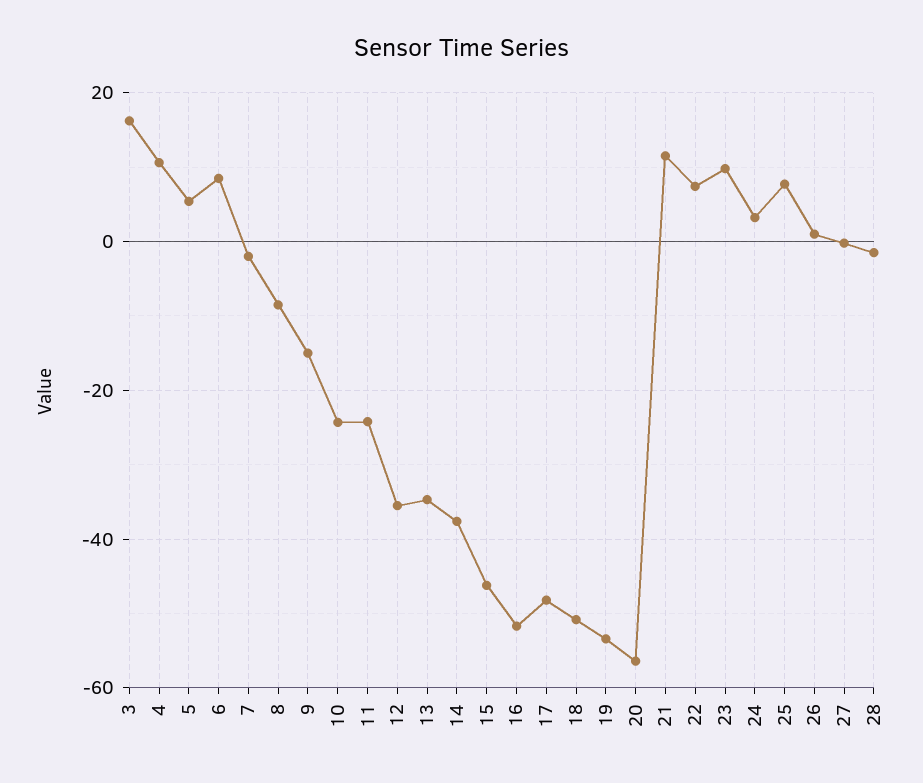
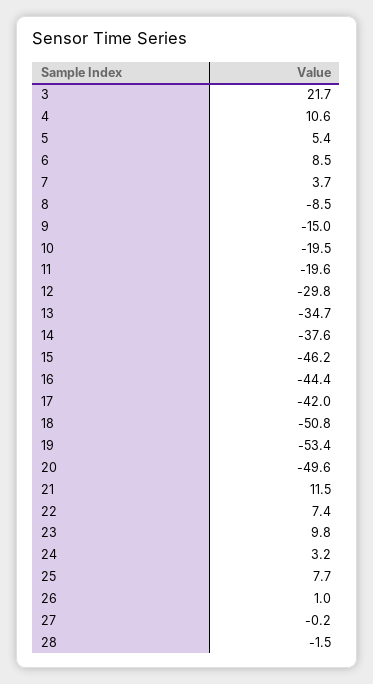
3: 16 -> 21.7
7: -2 -> 3.7
10: -24 -> -19.5
11: -24 -> -19.6
12: -36 -> -29.8
16: -52 -> -44.4
17: -48 -> -42
20: -56 -> -49.6

